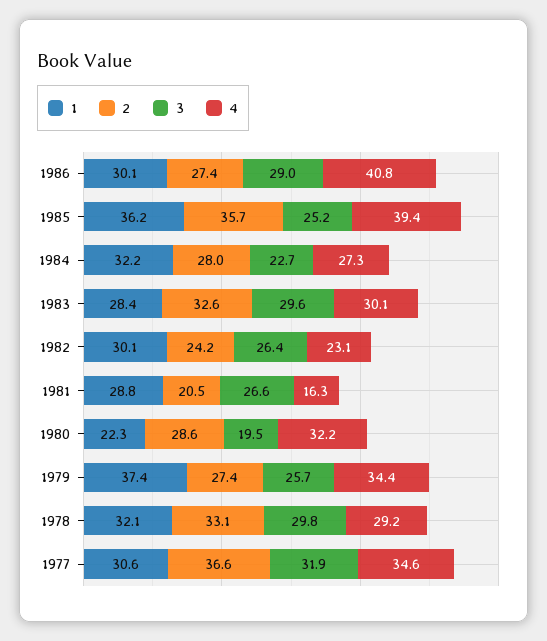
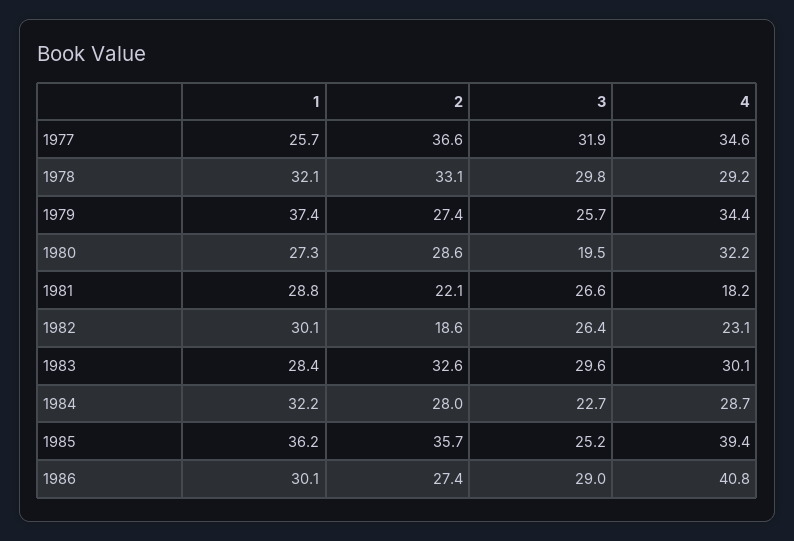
4, 1984: 27.3 -> 28.7
2, 1982: 24.2 -> 18.6
2, 1981: 20.5 -> 22.1
4, 1981: 16.3 -> 18.2
1, 1980: 22.3 -> 27.3
1, 1977: 30.6 -> 25.7

